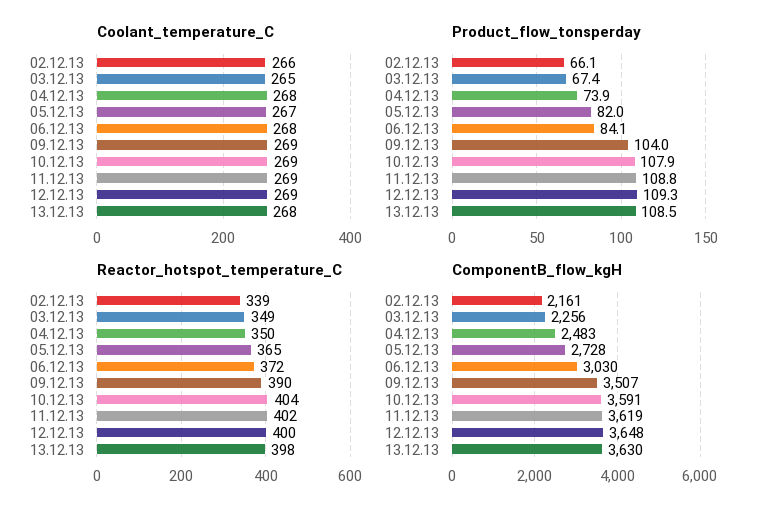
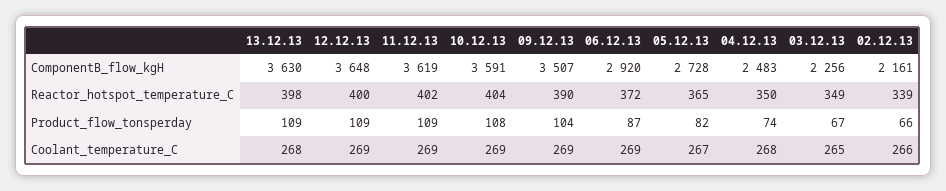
Coolant_temperature_C, 06.12.13: 268 -> 269
Product_flow_tonsperday, 06.12.13: 84.1 -> 87
ComponentB_flow_kgH, 06.12.13: 3030 -> 2920

